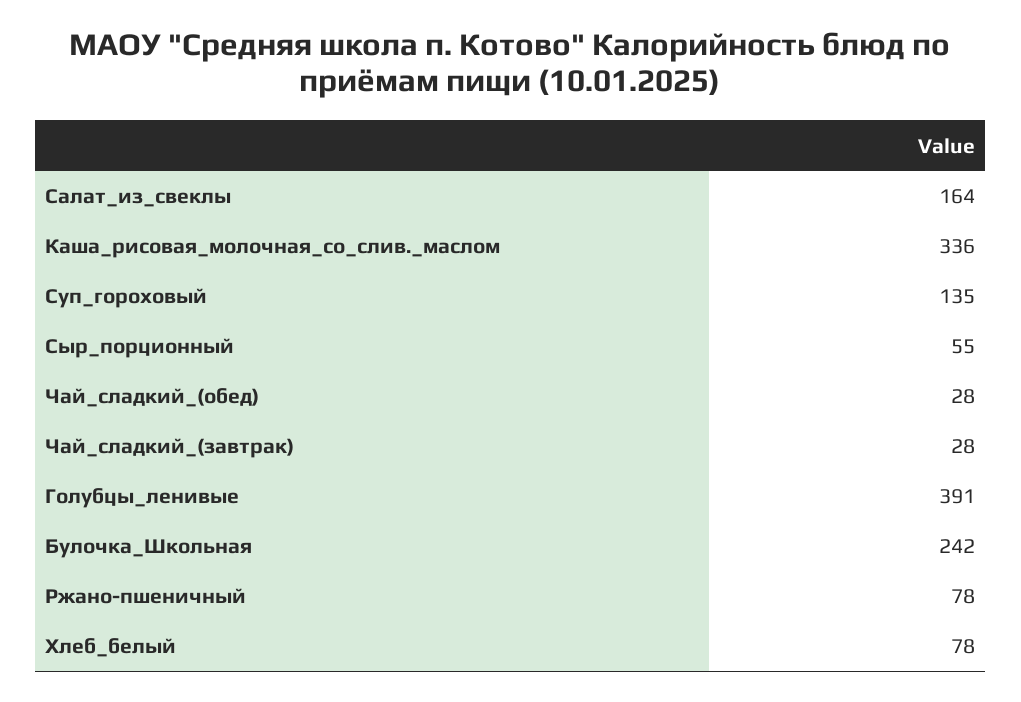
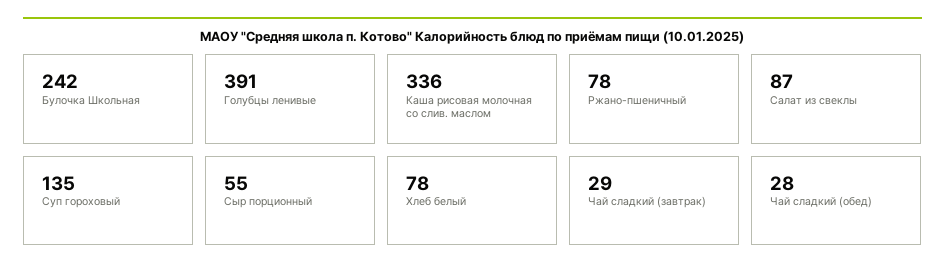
Салат_из_свеклы: 164 -> 87
Чай_сладкий_(завтрак): 28 -> 29

